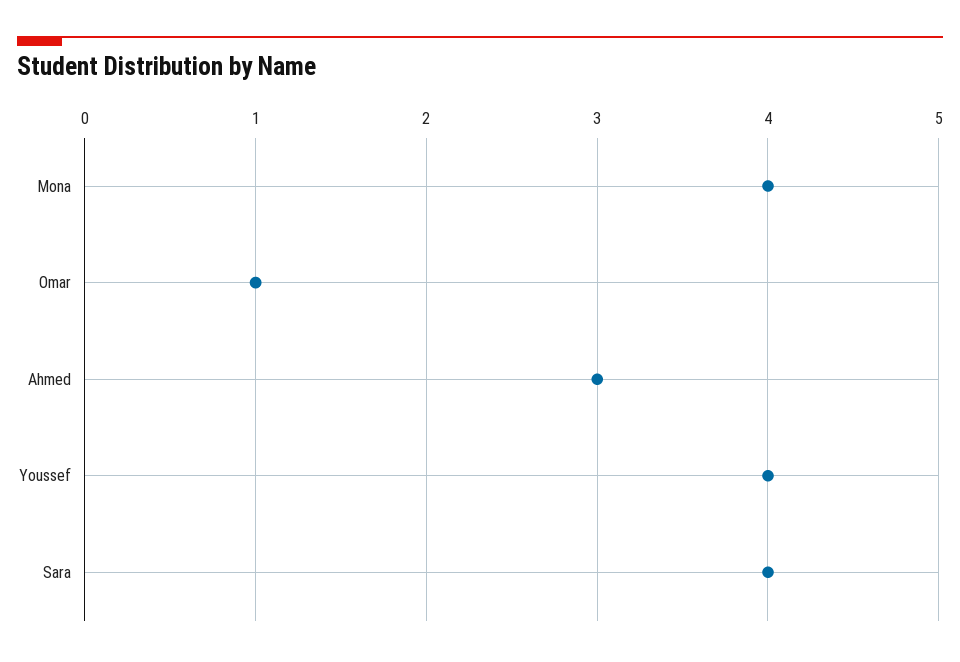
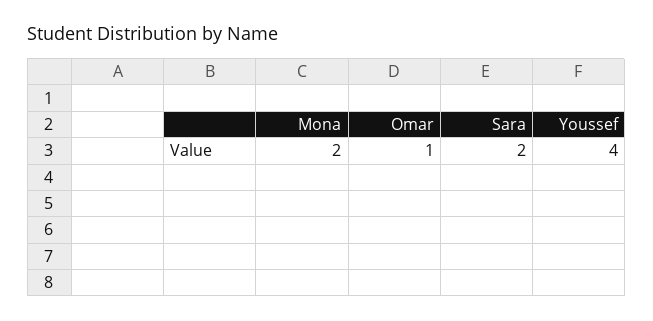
Mona: 4 -> 2
Ahmed: 3 -> none
Sara: 4 -> 2

